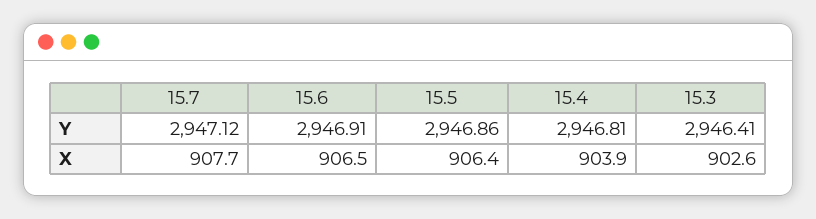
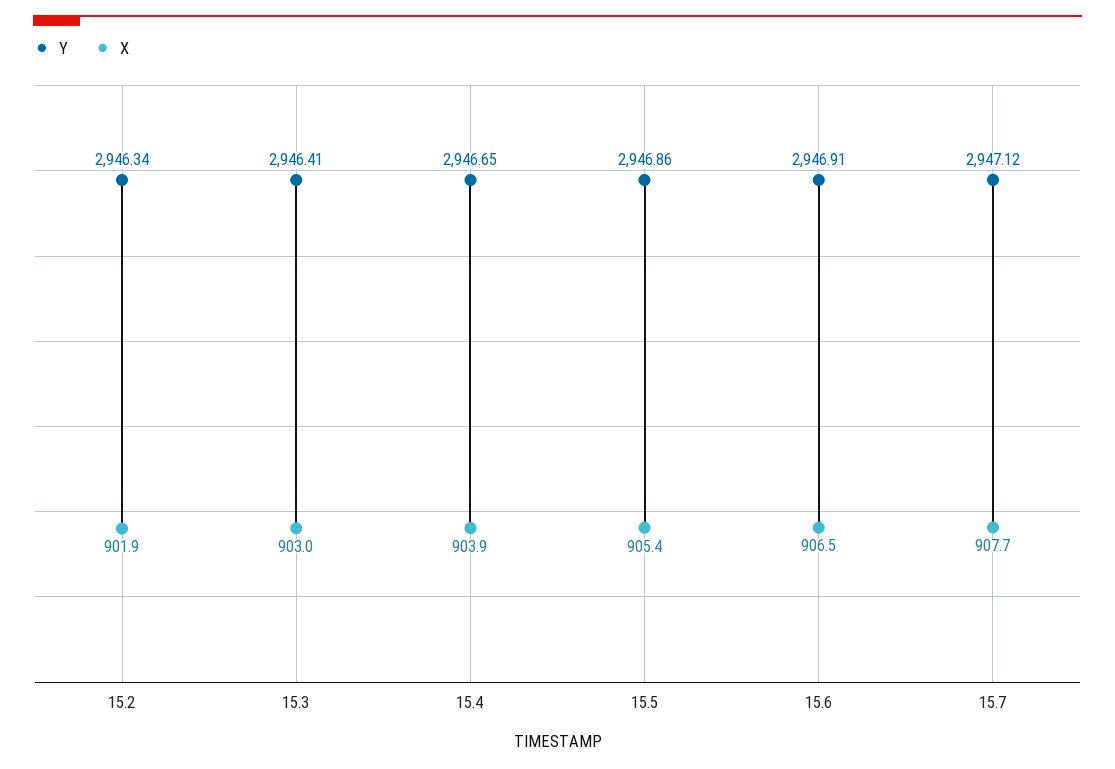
Y, 15.4: 2946.81 -> 2946.65
X, 15.5: 906.4 -> 905.4
X, 15.3: 902.6 -> 903
Y, 15.2: none -> 2946.34
X, 15.2: none -> 901.9

